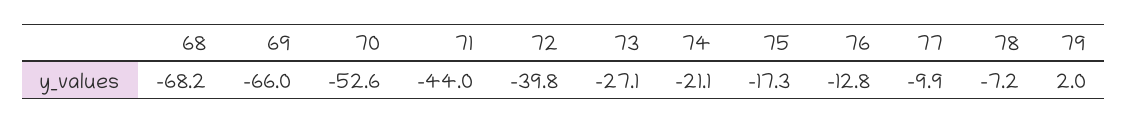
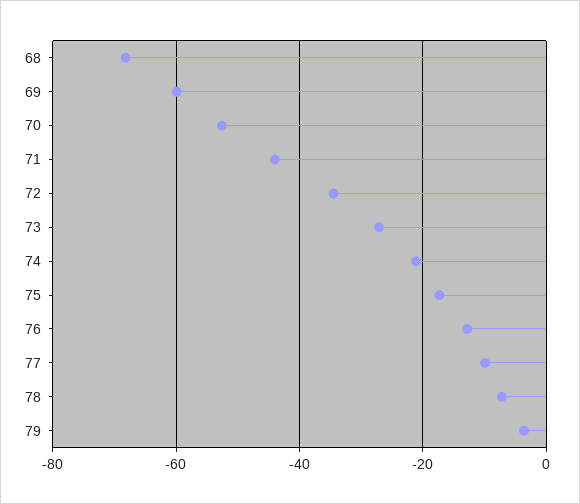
69: -66 -> -60
72: -39.8 -> -34
79: 2 -> -4

